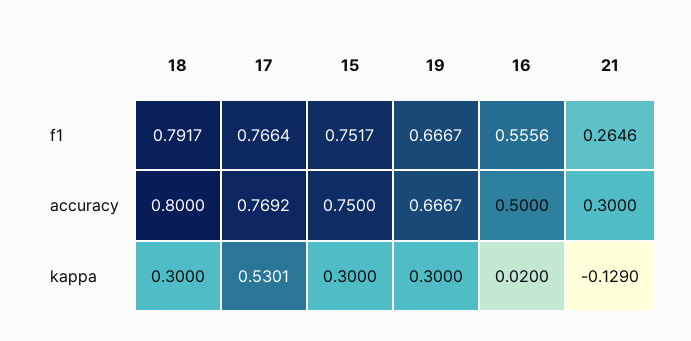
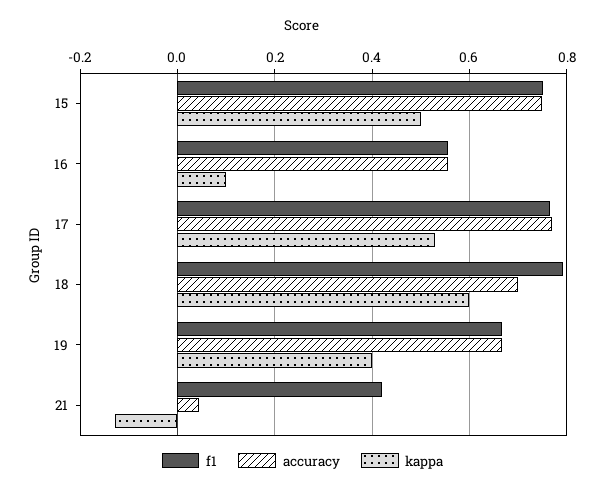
f1, 21: 0.2646 -> 0.42
accuracy, 18: 0.8 -> 0.7
accuracy, 16: 0.5 -> 0.56
accuracy, 21: 0.3 -> 0.04
kappa, 18: 0.3 -> 0.6
kappa, 15: 0.3 -> 0.5
kappa, 19: 0.3 -> 0.4
kappa, 16: 0.02 -> 0.1

